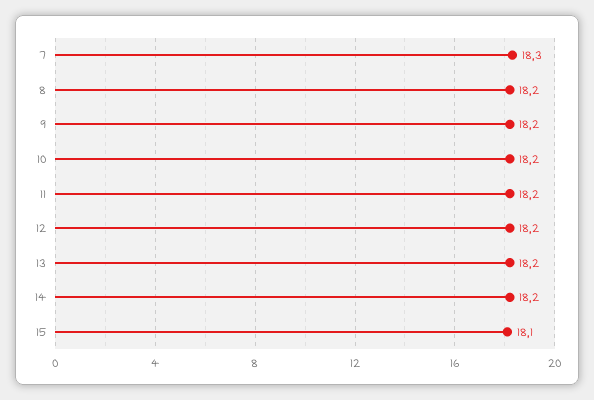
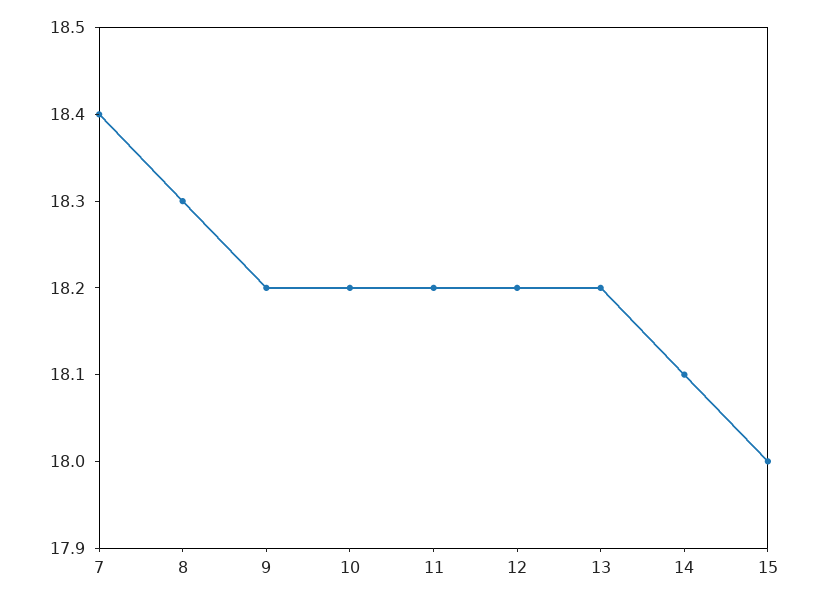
7: 18.3 -> 18.4
8: 18.2 -> 18.3
14: 18.2 -> 18.1
15: 18.1 -> 18

